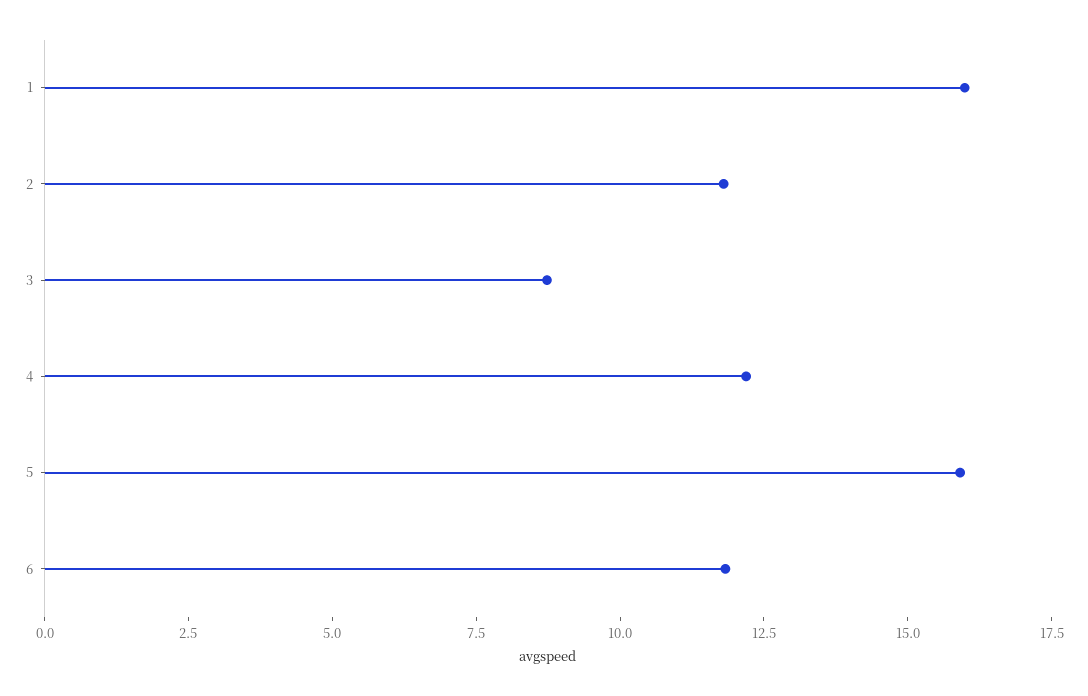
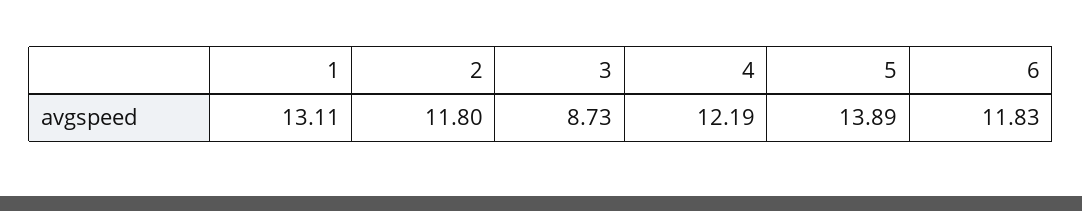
1: 16 -> 13.11
5: 16 -> 13.89

